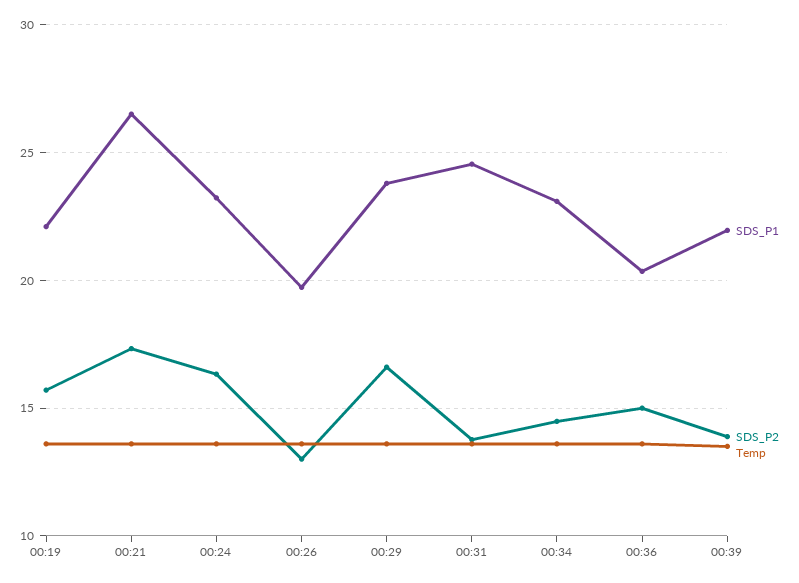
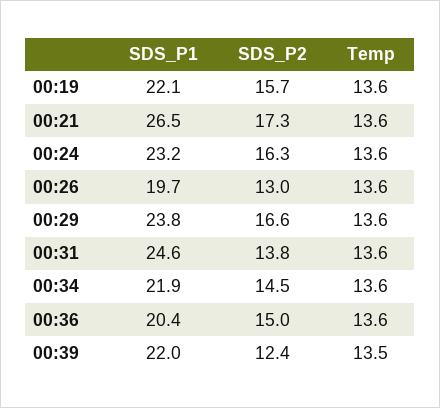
SDS_P1, 00:34: 23 -> 21.9
SDS_P2, 00:39: 14 -> 12.4

